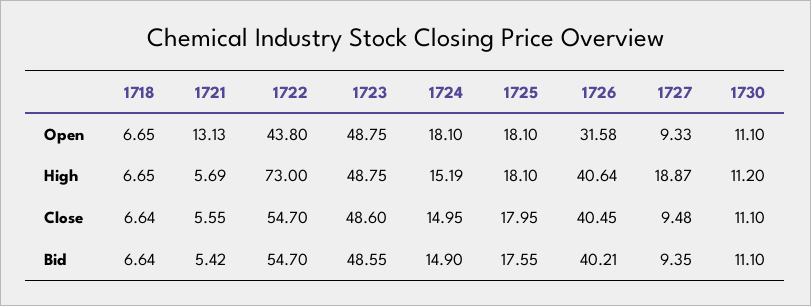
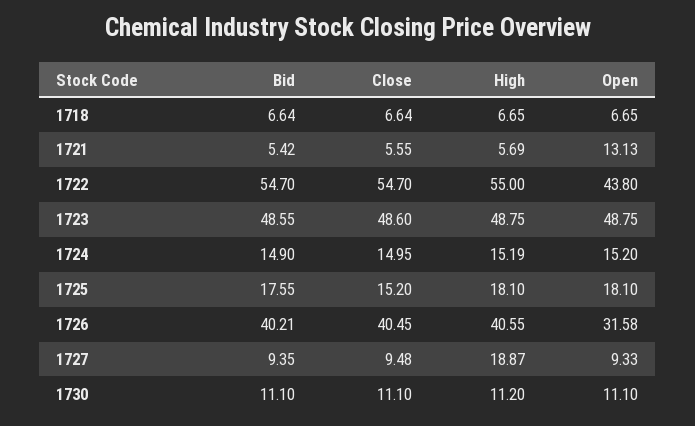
1724, Open: 18.1 -> 15.2
1722, High: 73 -> 55
1726, High: 40.64 -> 40.55
1725, Close: 17.95 -> 15.2

